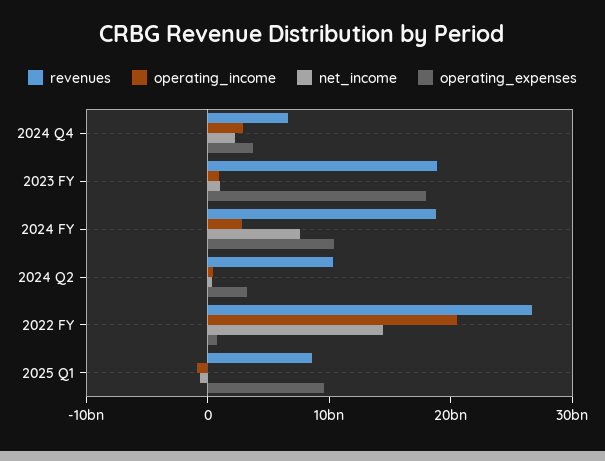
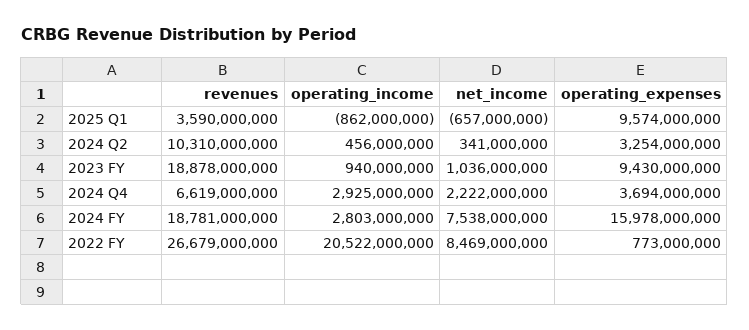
operating_expenses, 2023 FY: 18000000000 -> 9430000000
operating_expenses, 2024 FY: 10000000000 -> 15978000000
net_income, 2022 FY: 14000000000 -> 8469000000
revenues, 2025 Q1: 8000000000 -> 3590000000

